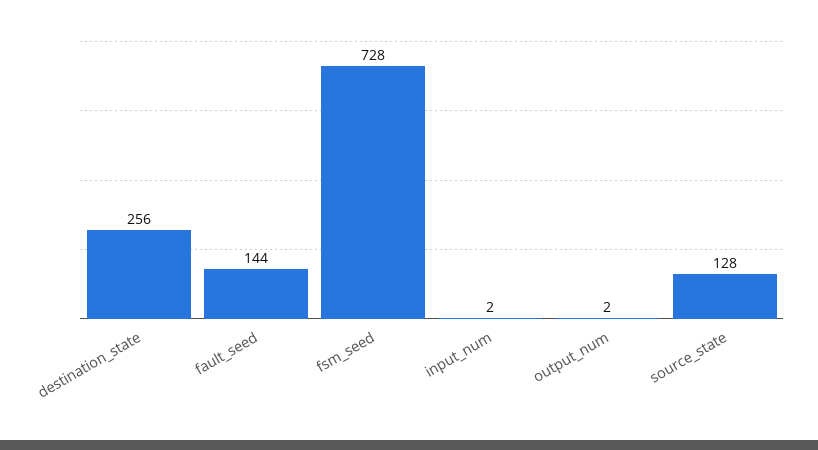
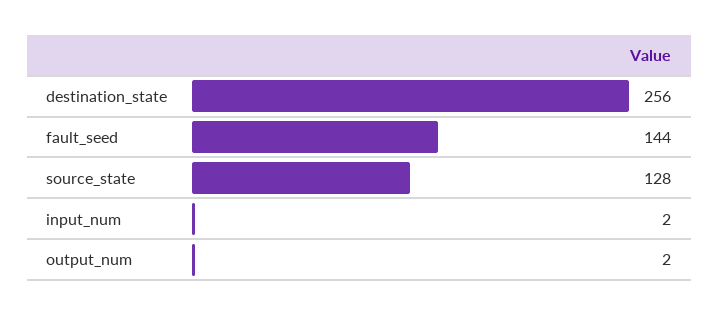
fsm_seed: 728 -> none

